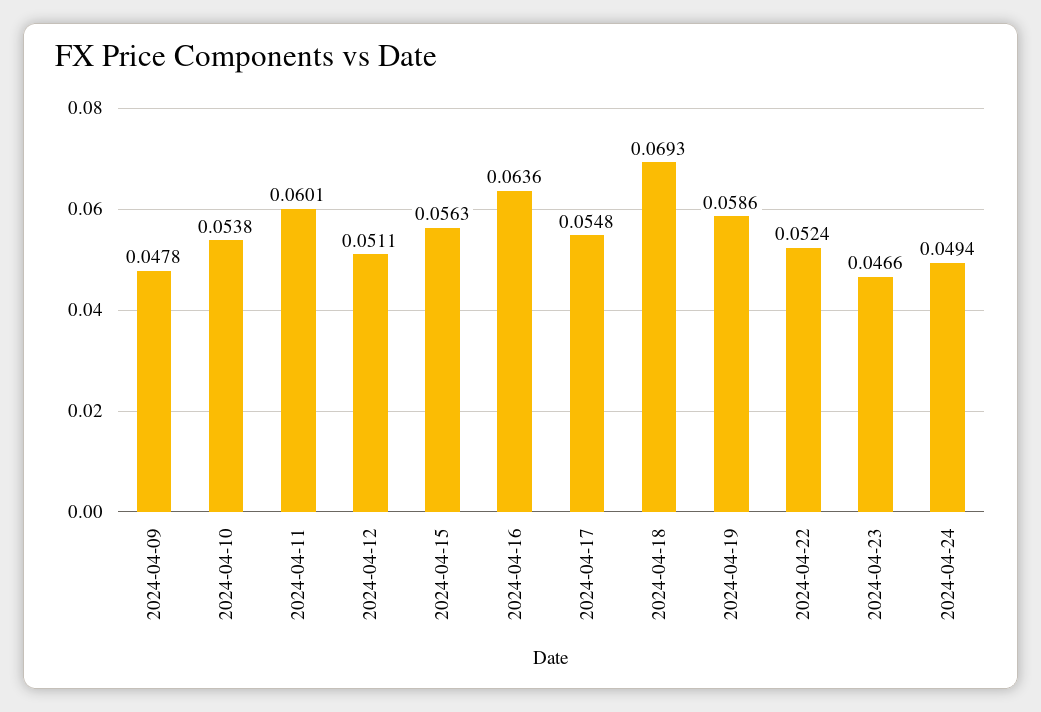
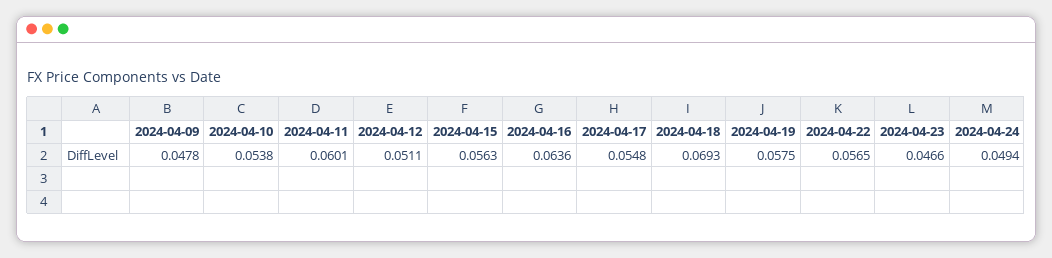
2024-04-19: 0.0586 -> 0.0575
2024-04-22: 0.0524 -> 0.0565

